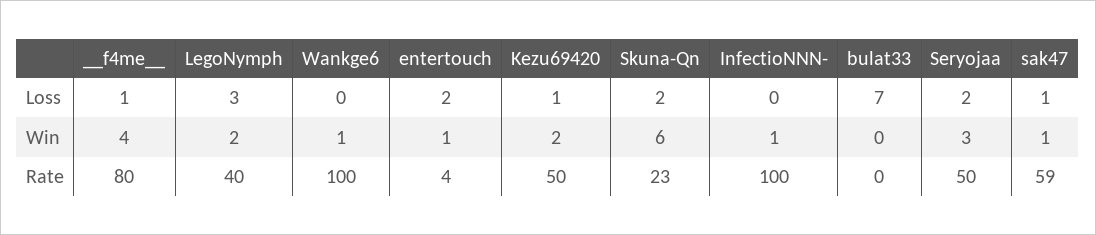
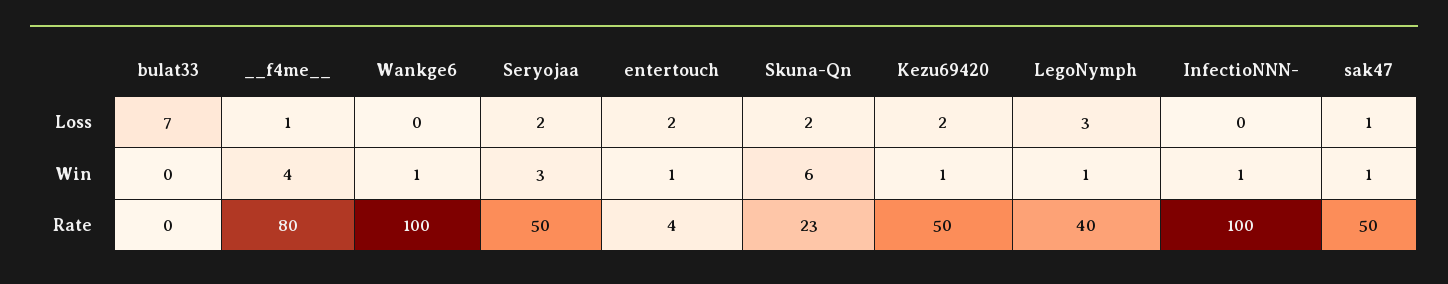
Kezu69420, Loss: 1 -> 2
LegoNymph, Win: 2 -> 1
Kezu69420, Win: 2 -> 1
sak47, Rate: 59 -> 50

